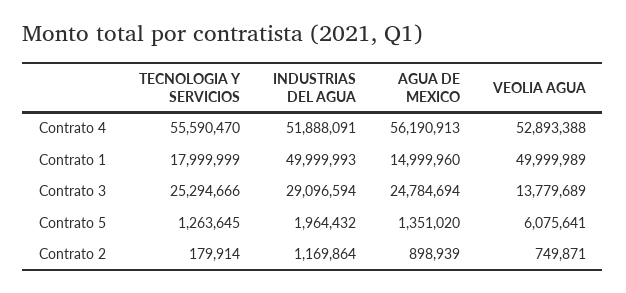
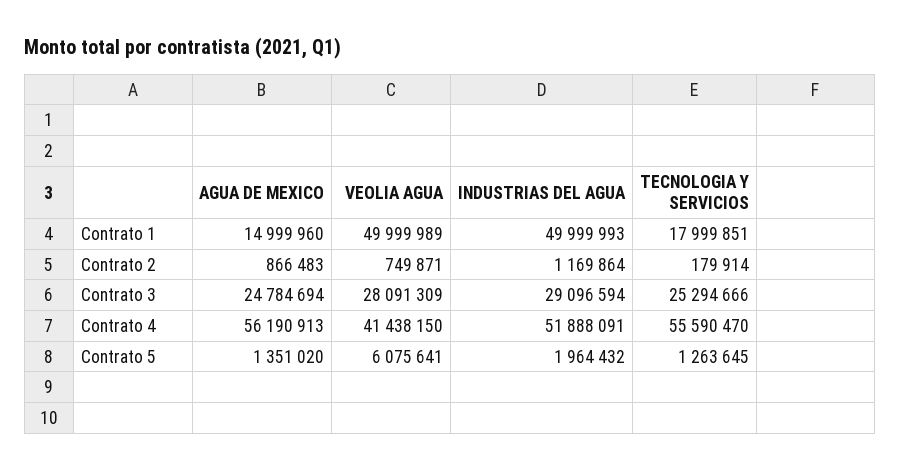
VEOLIA AGUA, Contrato 4: 52893388 -> 41438150
TECNOLOGIA Y SERVICIOS, Contrato 1: 17999999 -> 17999851
VEOLIA AGUA, Contrato 3: 13779689 -> 28091309
AGUA DE MEXICO, Contrato 2: 898939 -> 866483

